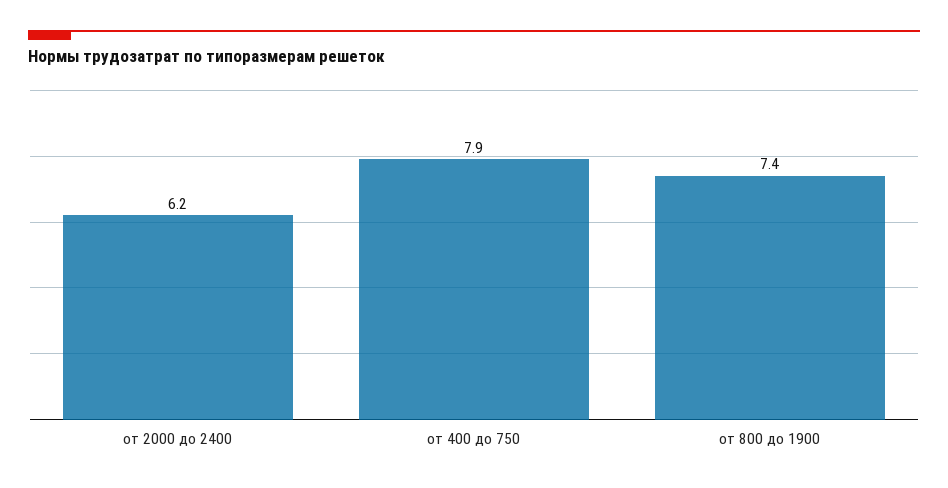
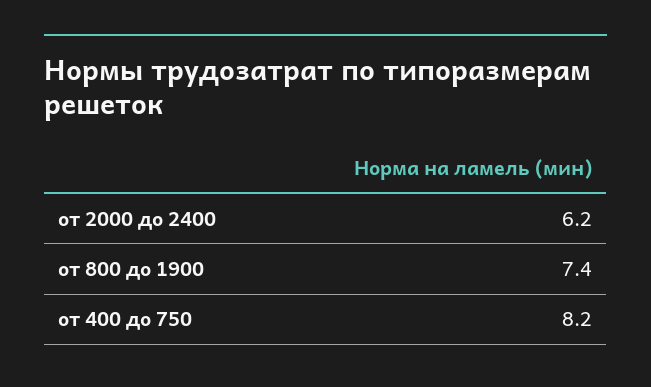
от 400 до 750: 7.9 -> 8.2

